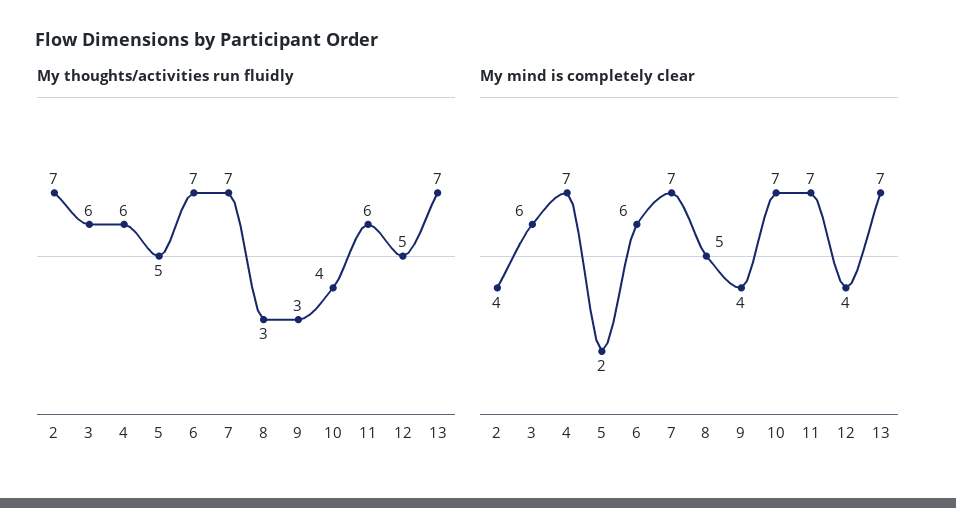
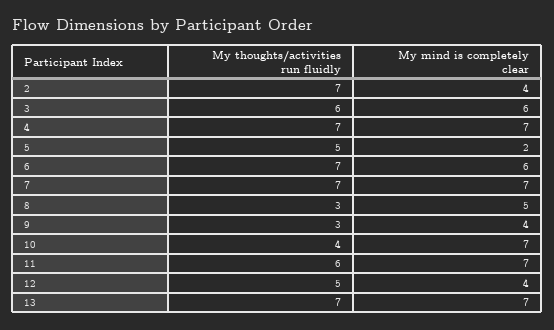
My thoughts/activities run fluidly, 4: 6 -> 7

